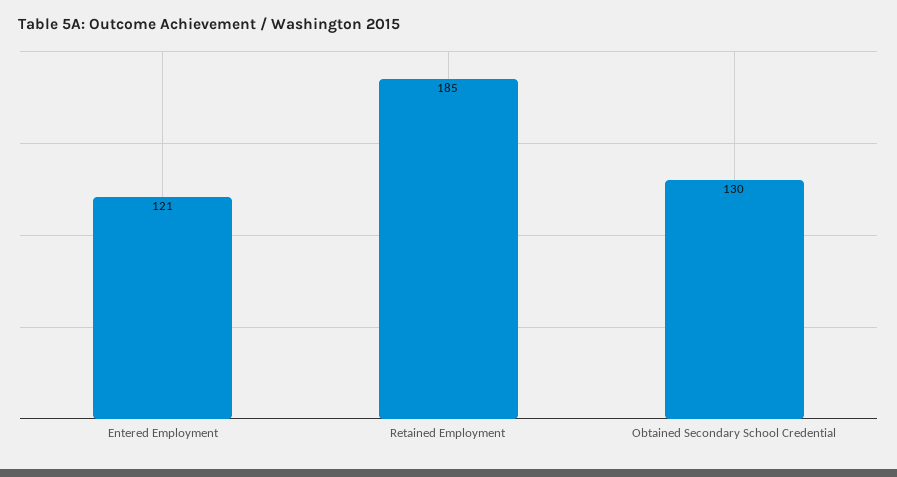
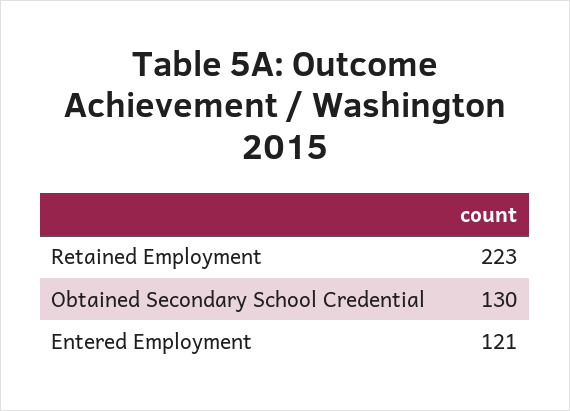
Retained Employment: 185 -> 223

